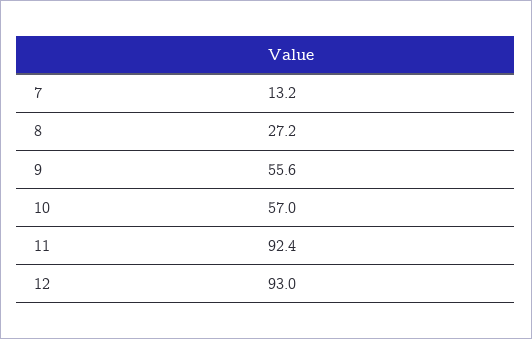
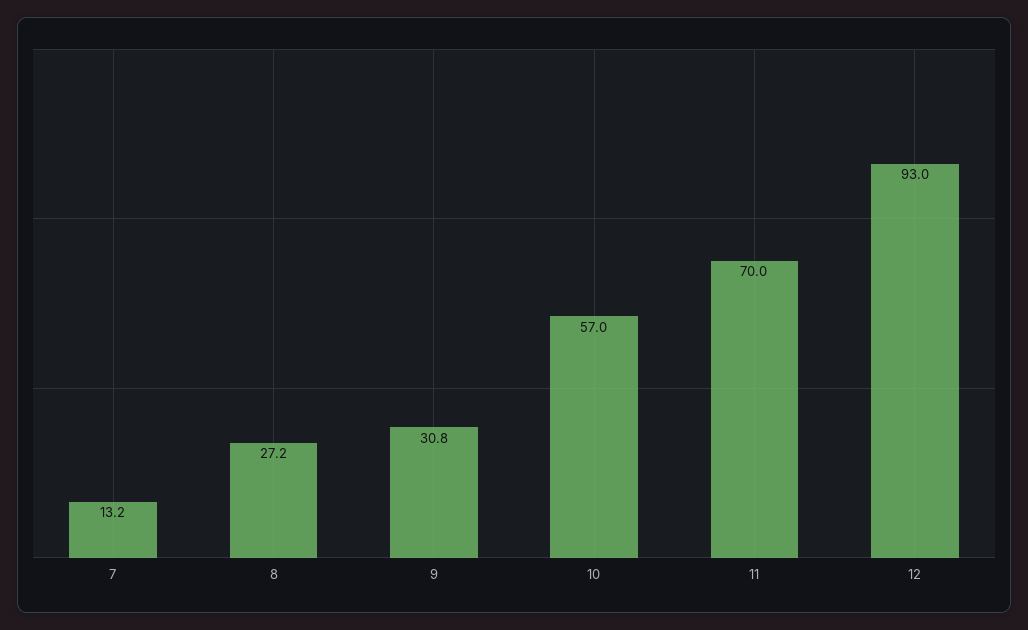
9: 55.6 -> 30.8
11: 92.4 -> 70

